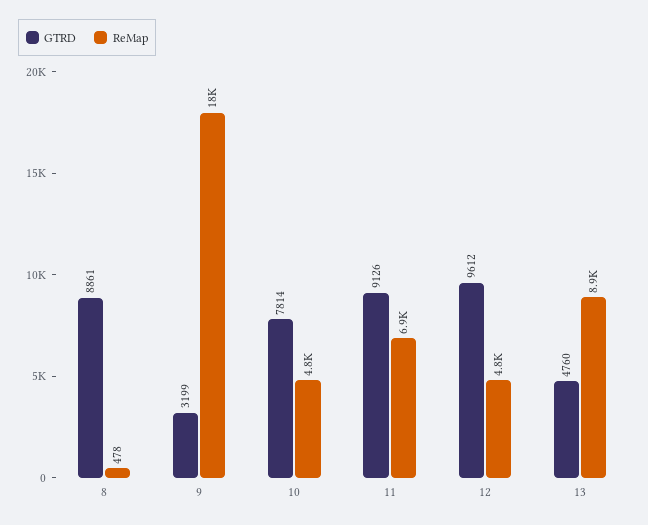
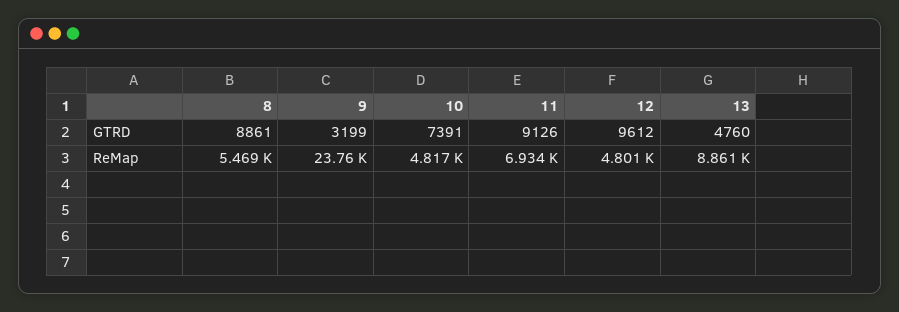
ReMap, 8: 478 -> 5469
ReMap, 9: 18000 -> 23760
GTRD, 10: 7814 -> 7391

